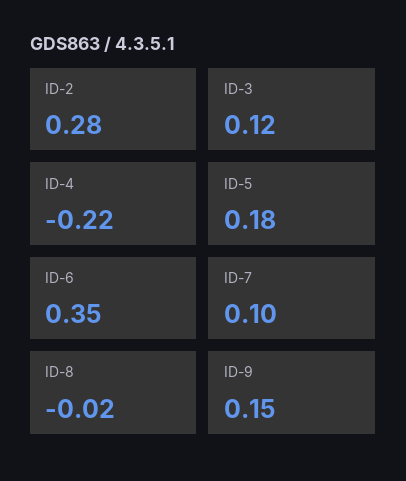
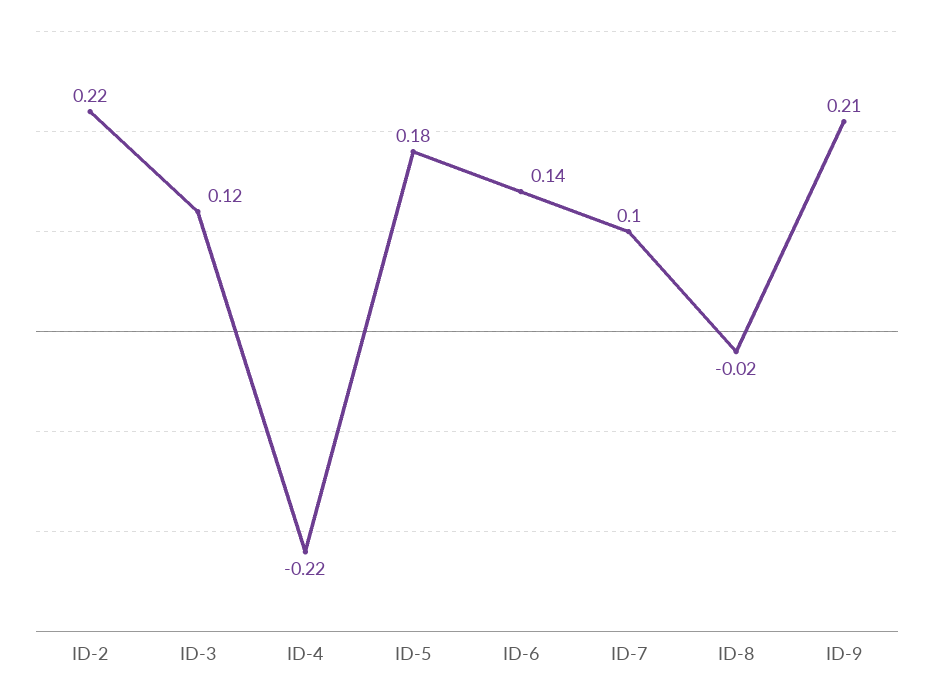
ID-2: 0.28 -> 0.22
ID-6: 0.35 -> 0.14
ID-9: 0.15 -> 0.21

